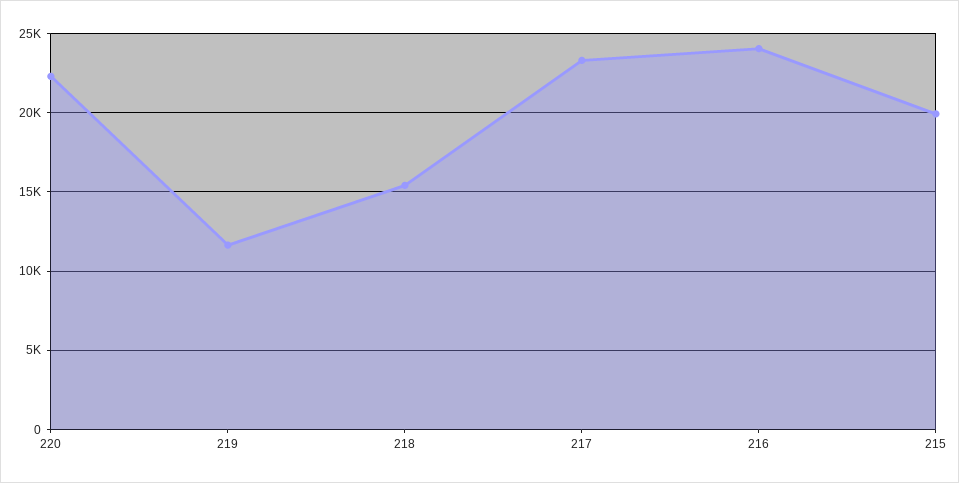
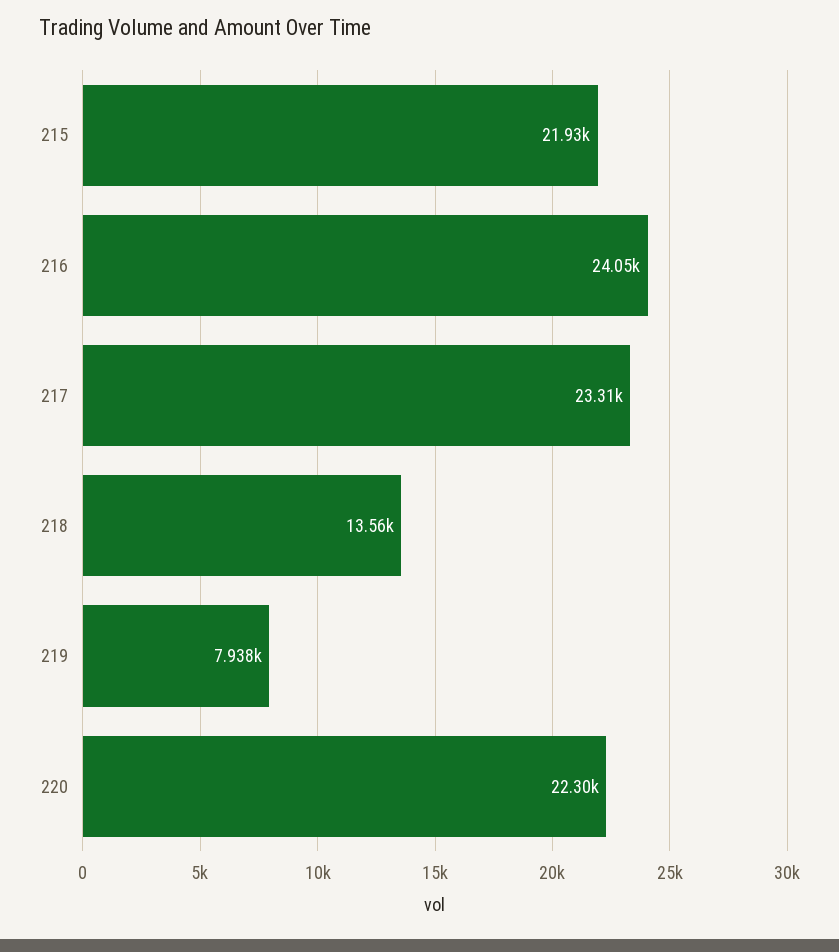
219: 11500 -> 7938
218: 15500 -> 13560
215: 20000 -> 21930

